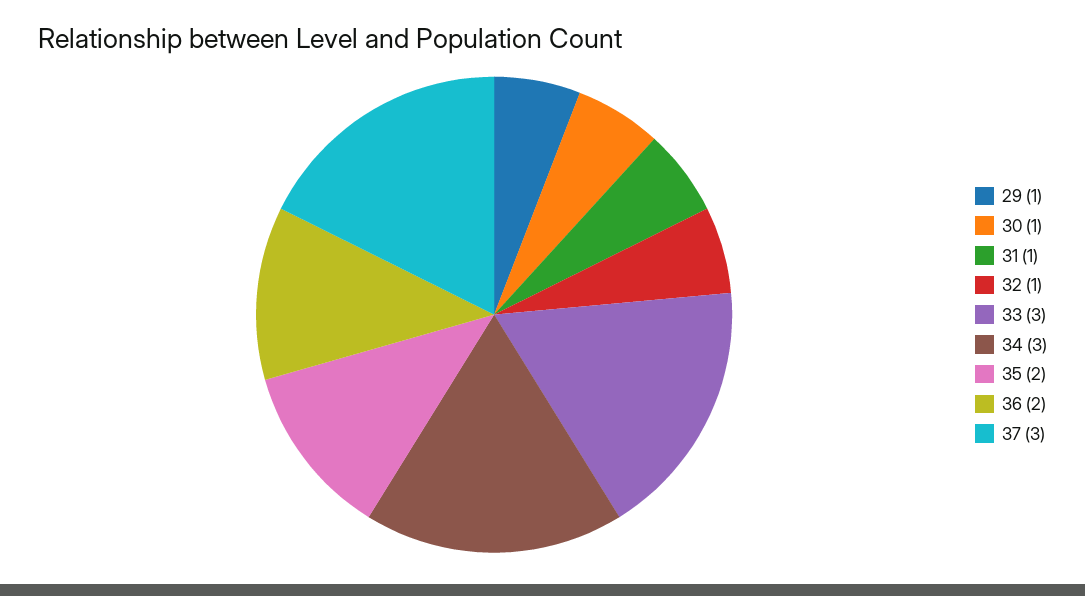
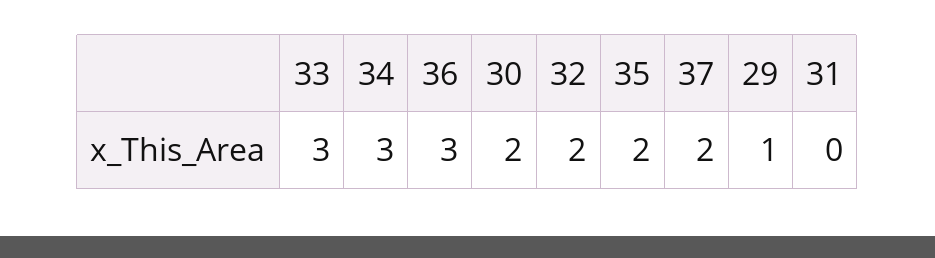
30: 1 -> 2
31: 1 -> 0
32: 1 -> 2
36: 2 -> 3
37: 3 -> 2

